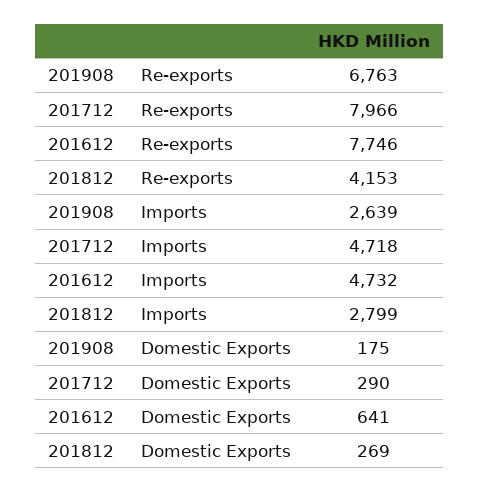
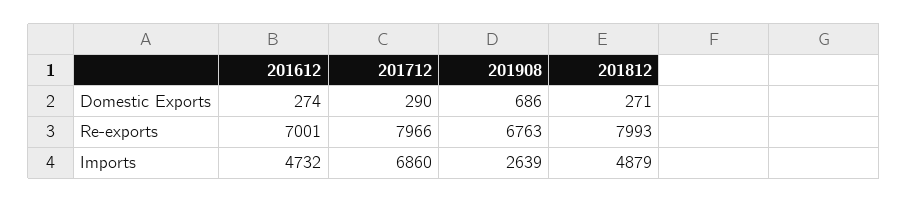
201612, Re-exports: 7746 -> 7001
201812, Re-exports: 4153 -> 7993
201712, Imports: 4718 -> 6860
201812, Imports: 2799 -> 4879
201908, Domestic Exports: 175 -> 686
201612, Domestic Exports: 641 -> 274
201812, Domestic Exports: 269 -> 271

